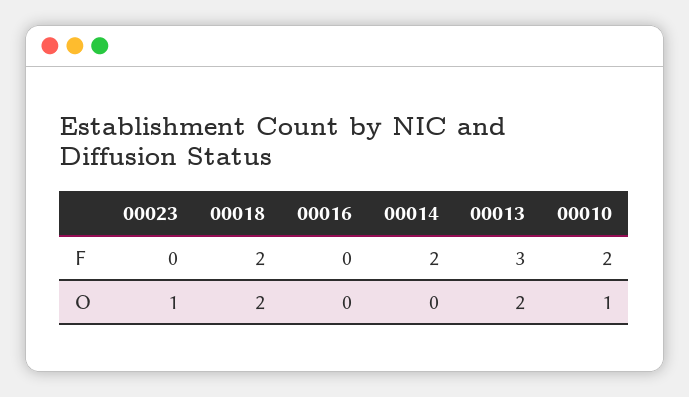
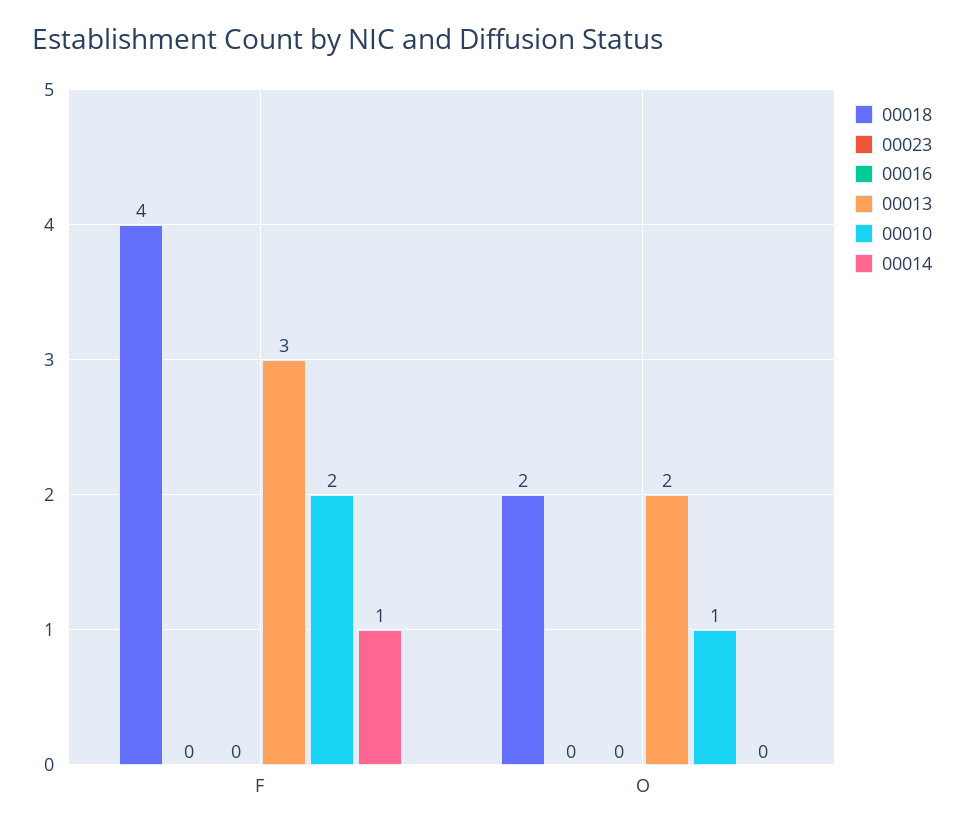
00018, F: 2 -> 4
00014, F: 2 -> 1
00023, O: 1 -> 0

